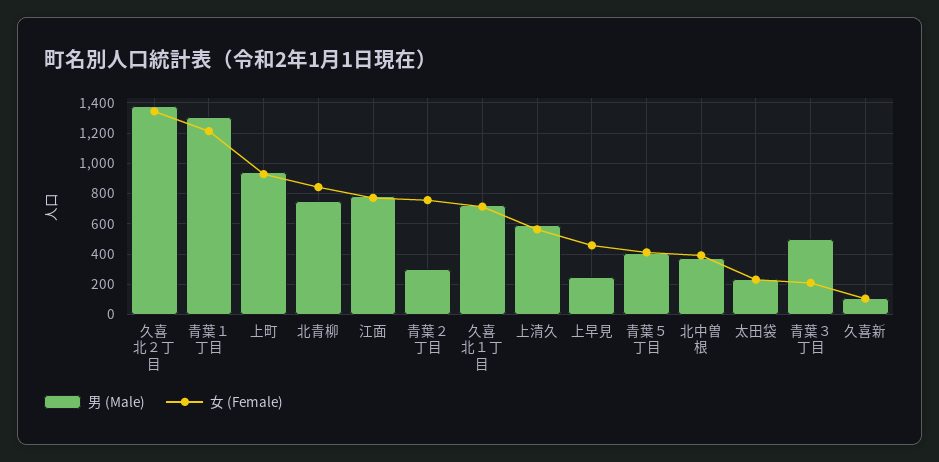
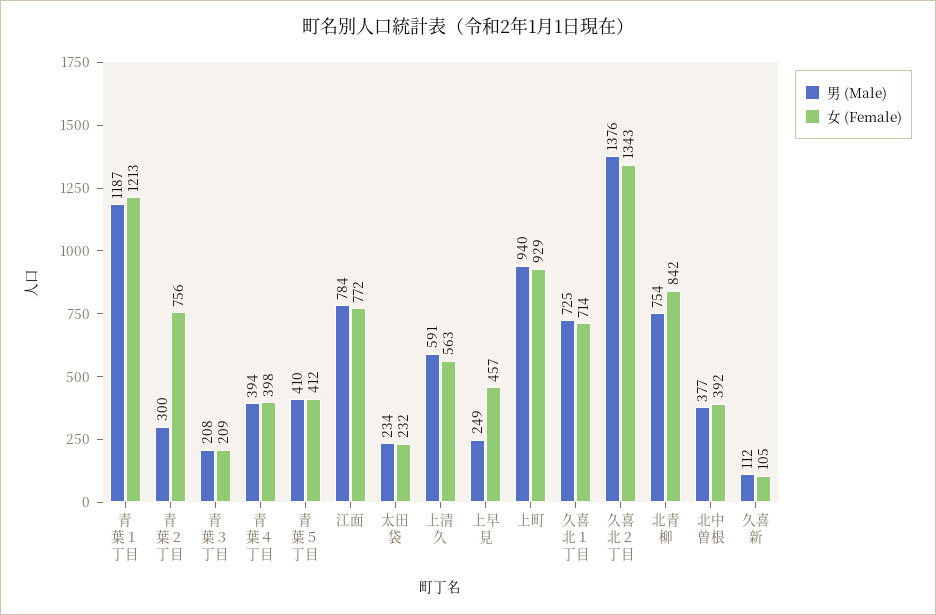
男 (Male), 青葉１丁目: 1300 -> 1187
男 (Male), 青葉３丁目: 500 -> 208
男 (Male), 青葉４丁目: none -> 394
女 (Female), 青葉４丁目: none -> 398

